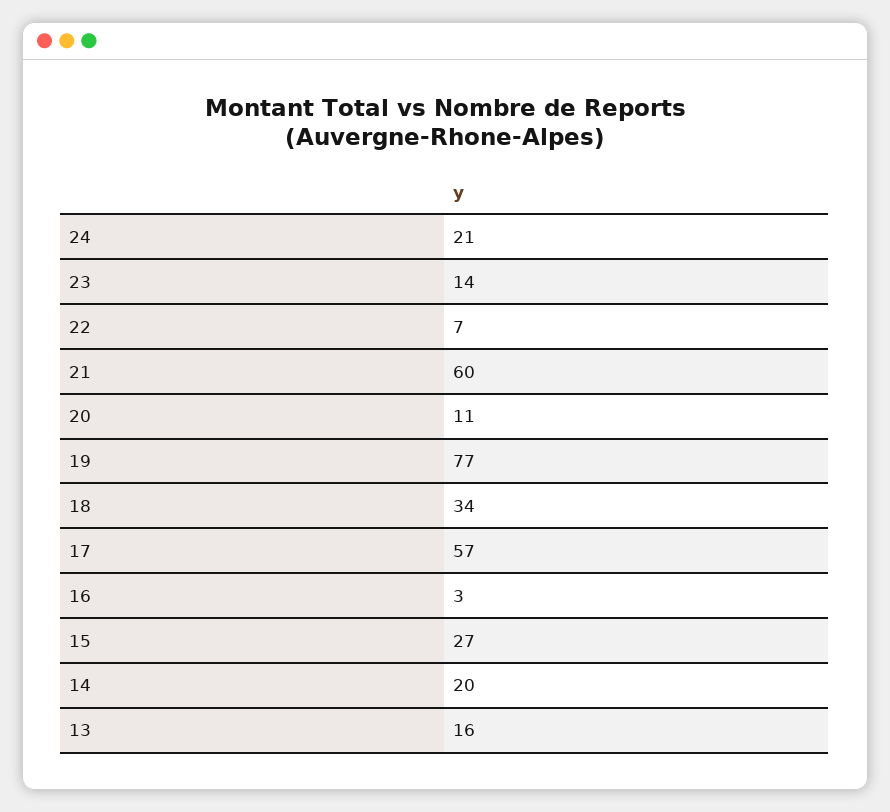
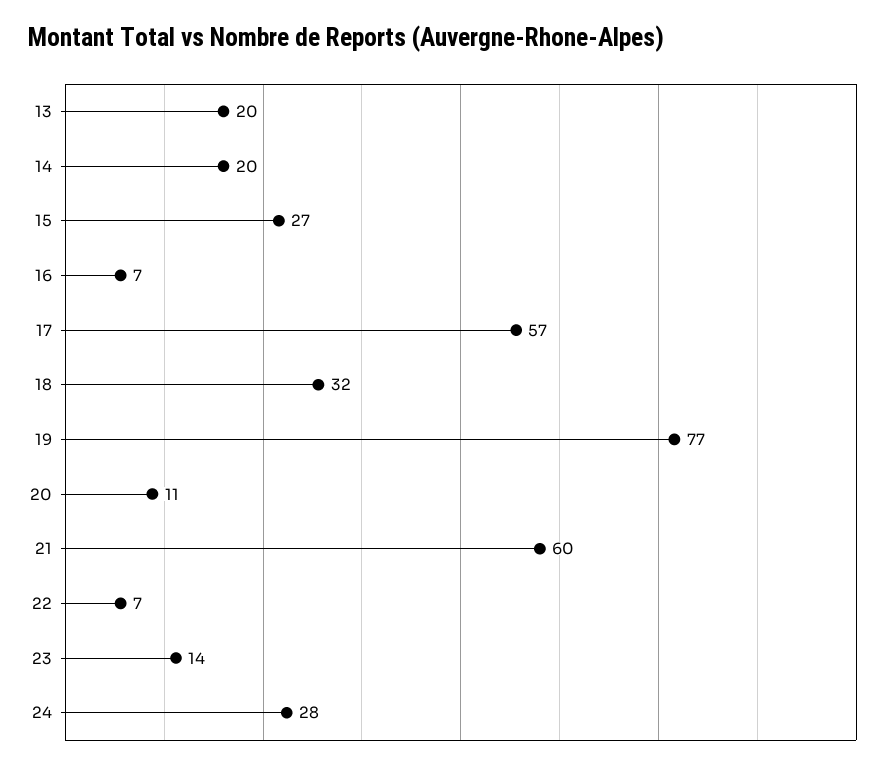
24: 21 -> 28
18: 34 -> 32
16: 3 -> 7
13: 16 -> 20

